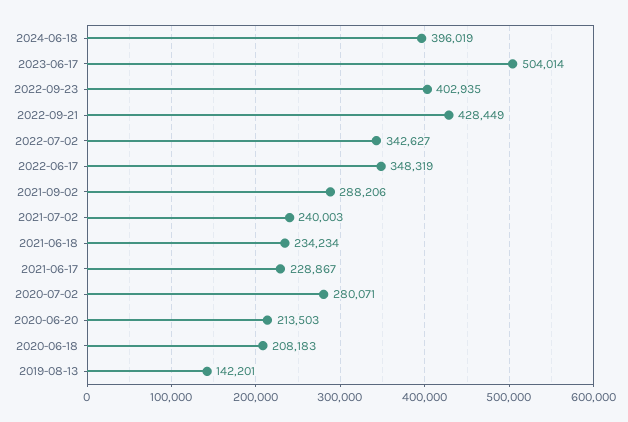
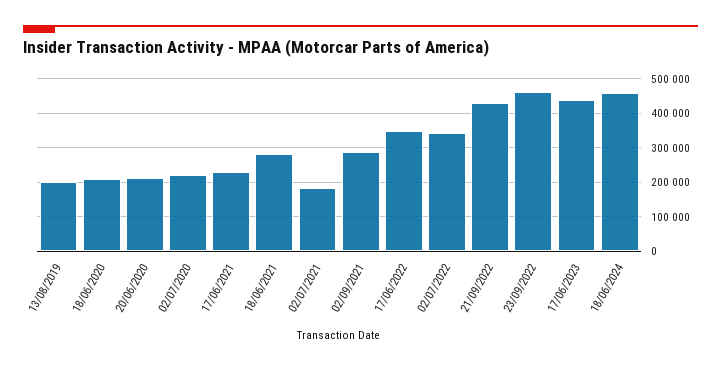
2024-06-18: 396019 -> 460000
2023-06-17: 504014 -> 440000
2022-09-23: 402935 -> 460000
2021-07-02: 240003 -> 180000
2021-06-18: 234234 -> 280000
2020-07-02: 280071 -> 220000
2019-08-13: 142201 -> 200000

